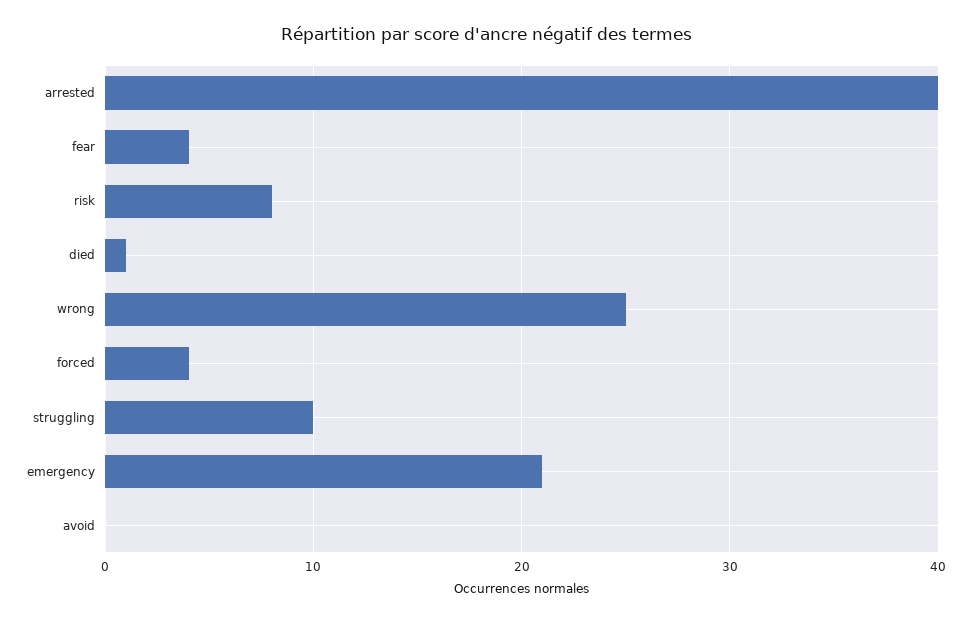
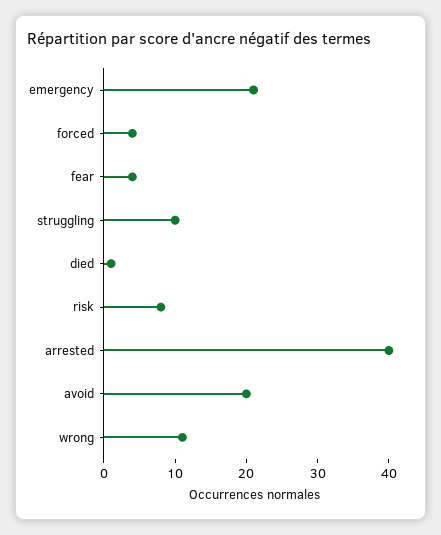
wrong: 25 -> 10
avoid: 0 -> 20

